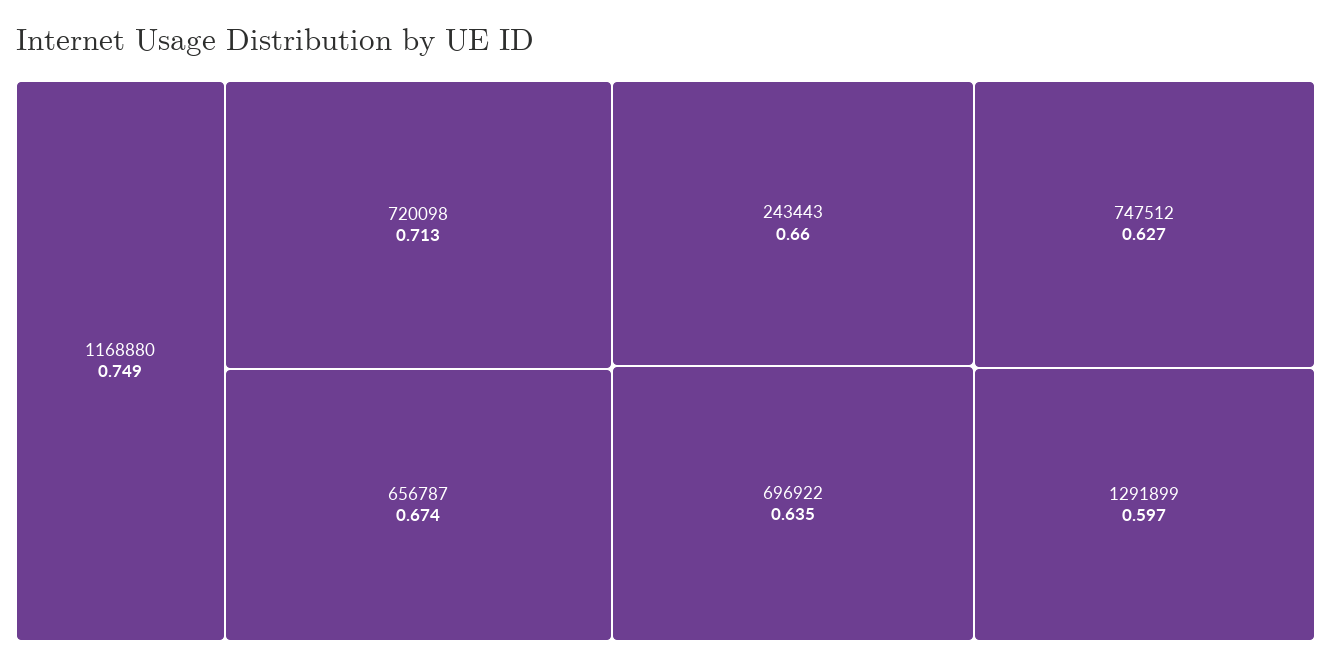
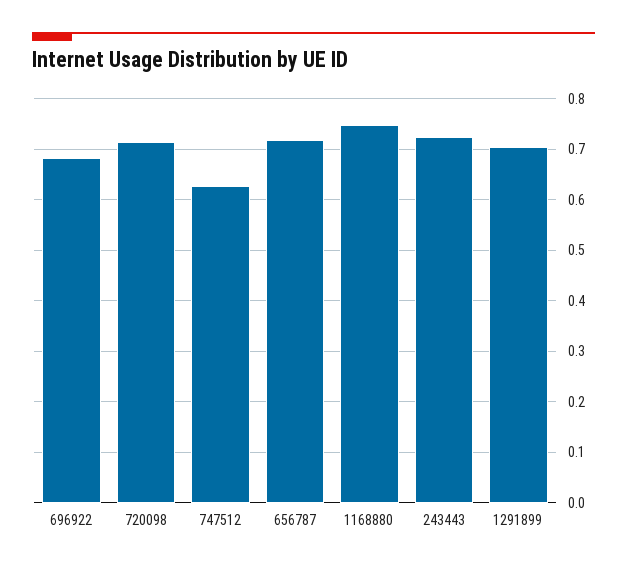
656787: 0.674 -> 0.72
243443: 0.66 -> 0.72
696922: 0.635 -> 0.68
1291899: 0.597 -> 0.7

